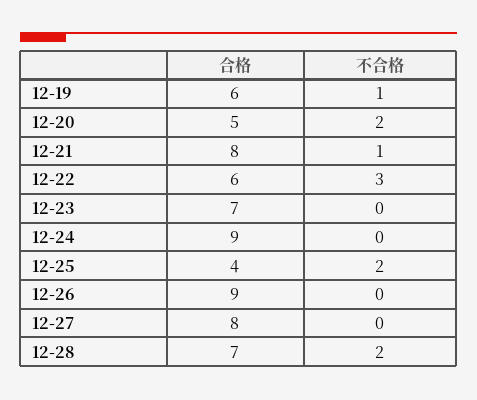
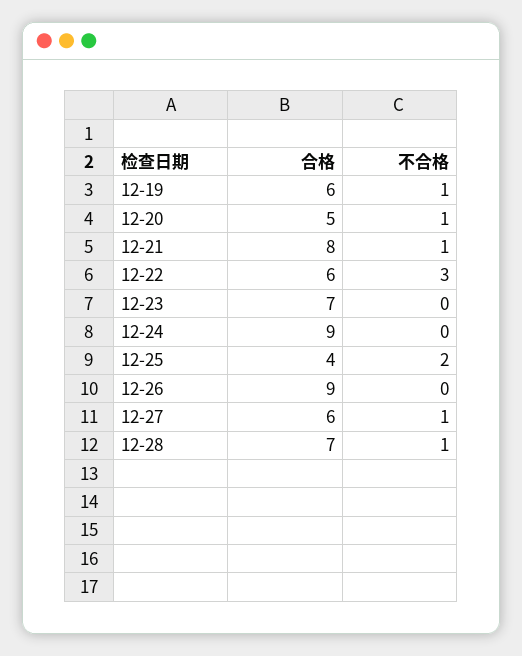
不合格, 12-20: 2 -> 1
合格, 12-27: 8 -> 6
不合格, 12-27: 0 -> 1
不合格, 12-28: 2 -> 1

